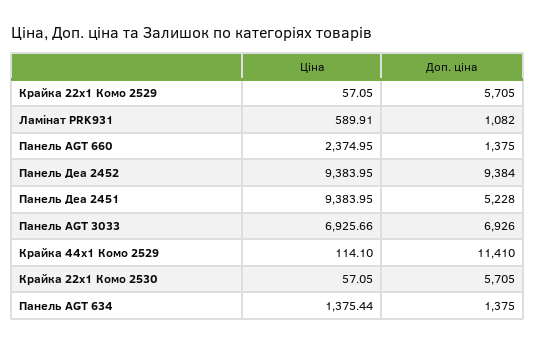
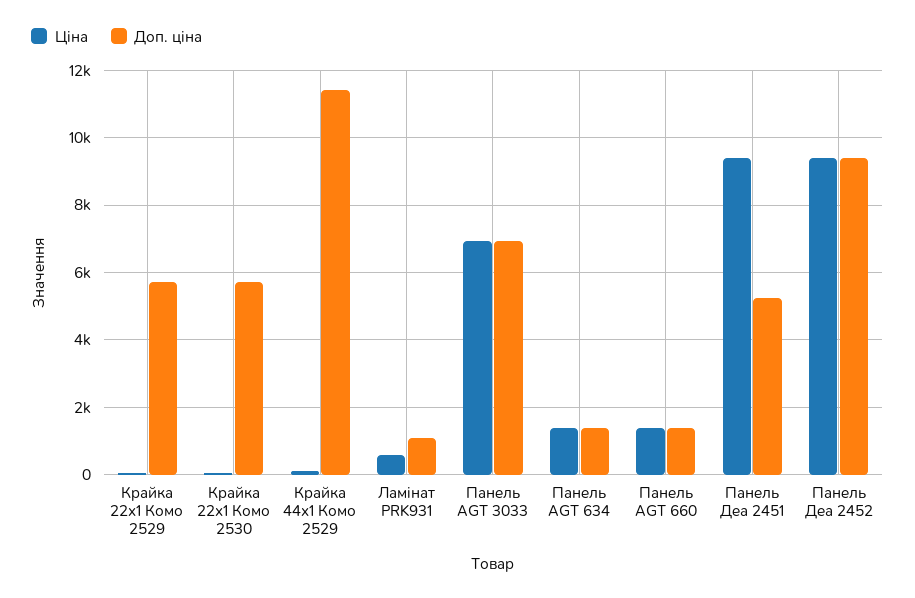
Ціна, Панель AGT 660: 2374.95 -> 1400

